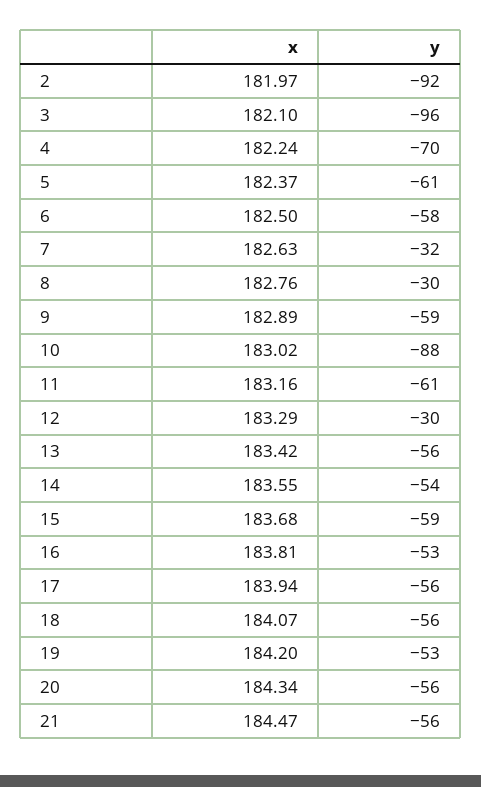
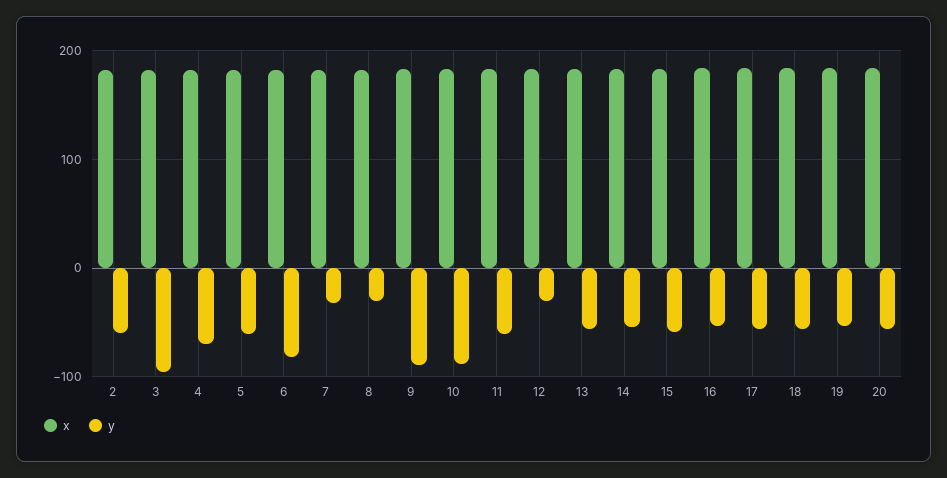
y, 2: -92 -> -60
y, 6: -58 -> -80
y, 9: -59 -> -90
x, 21: 184.47 -> none
y, 21: -56 -> none

